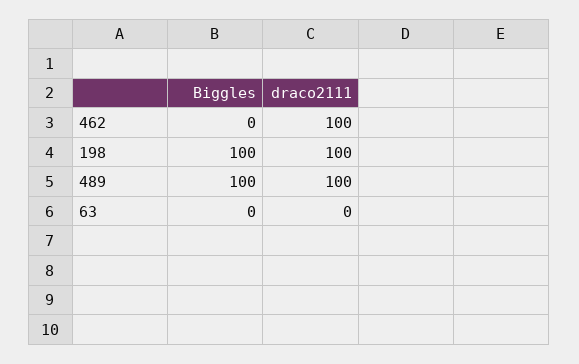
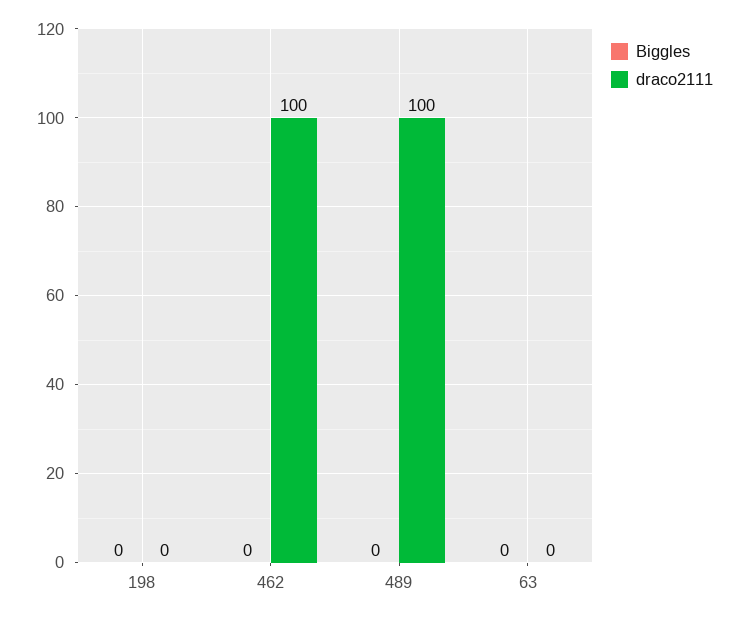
Biggles, 198: 100 -> 0
draco2111, 198: 100 -> 0
Biggles, 489: 100 -> 0

